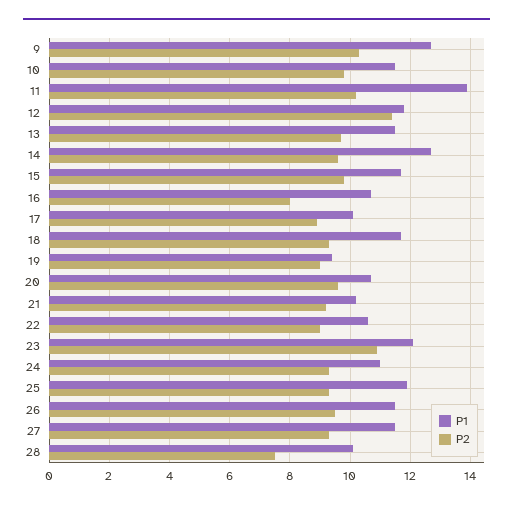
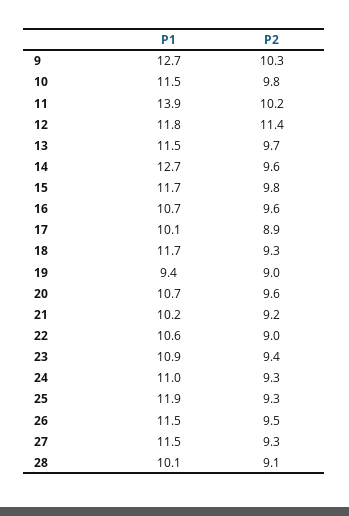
P2, 16: 8 -> 9.6
P1, 23: 12 -> 10.9
P2, 23: 11 -> 9.4
P2, 28: 7.5 -> 9.1

